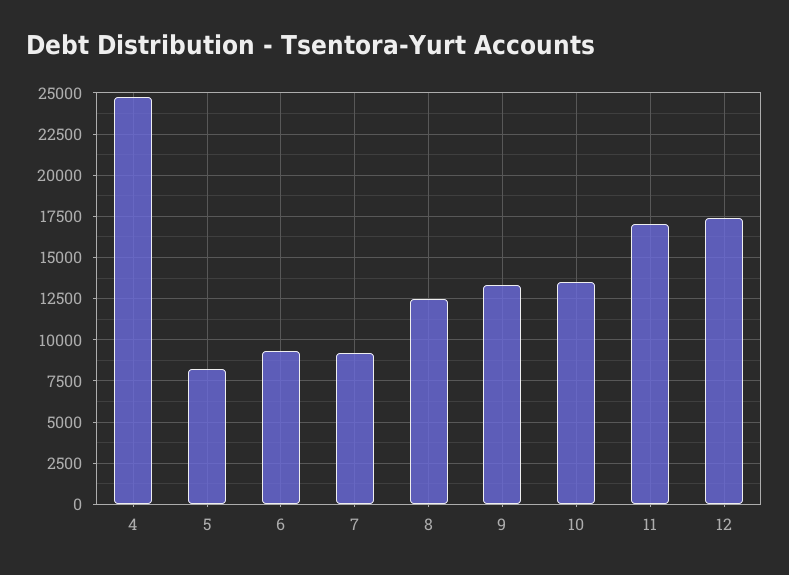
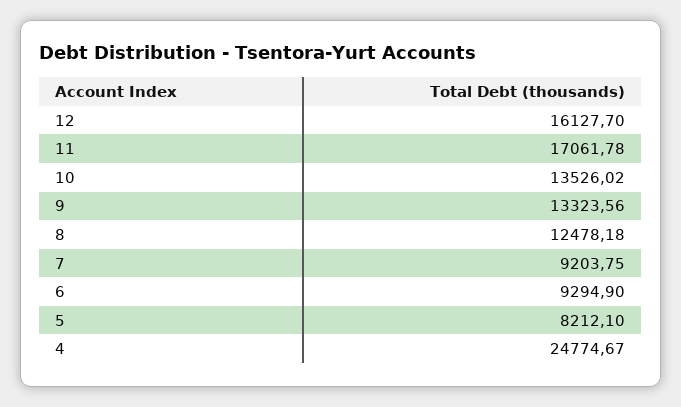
12: 17500 -> 16127.7

